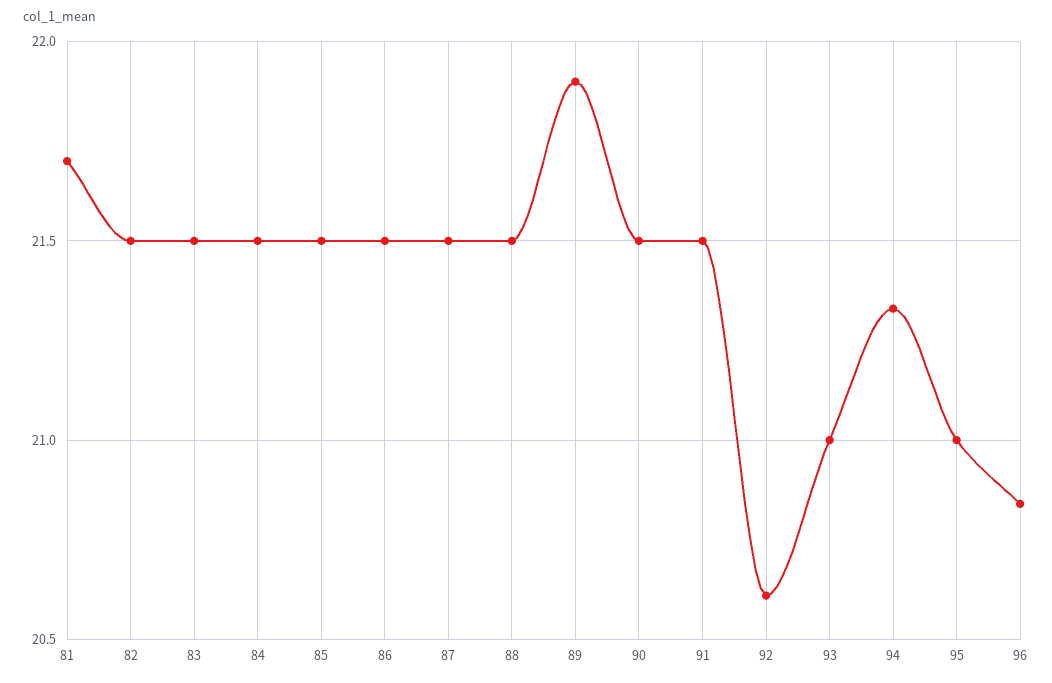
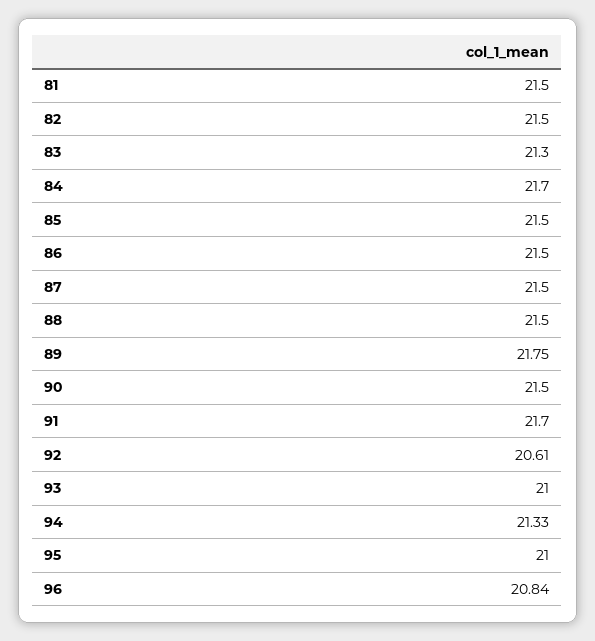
81: 21.7 -> 21.5
83: 21.5 -> 21.3
84: 21.5 -> 21.7
89: 21.9 -> 21.75
91: 21.5 -> 21.7

